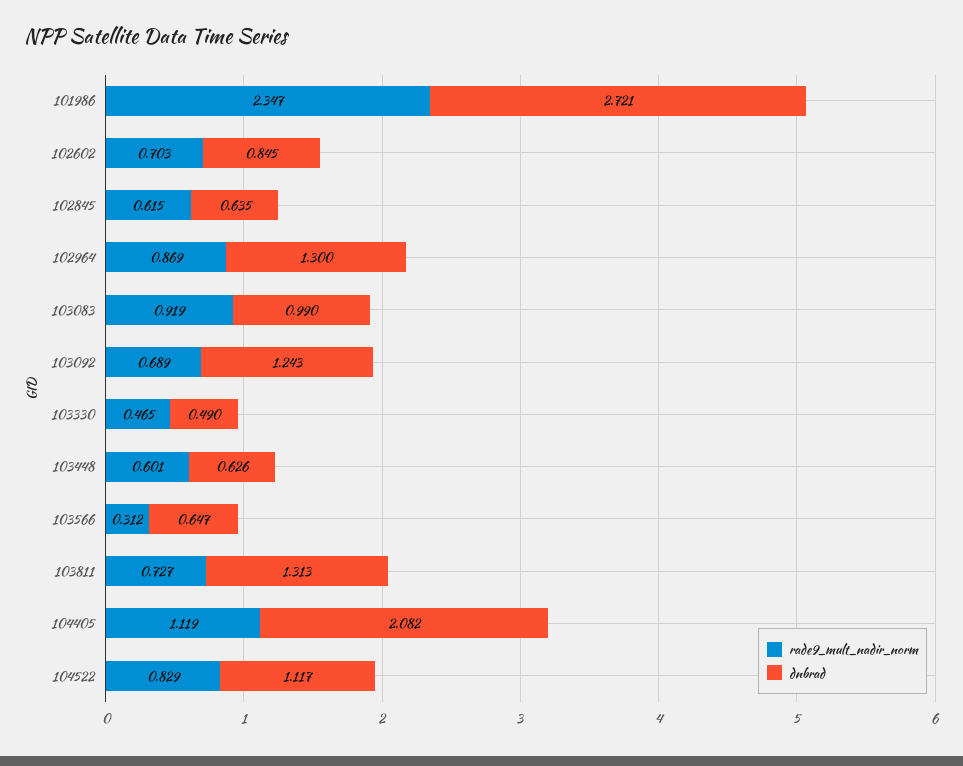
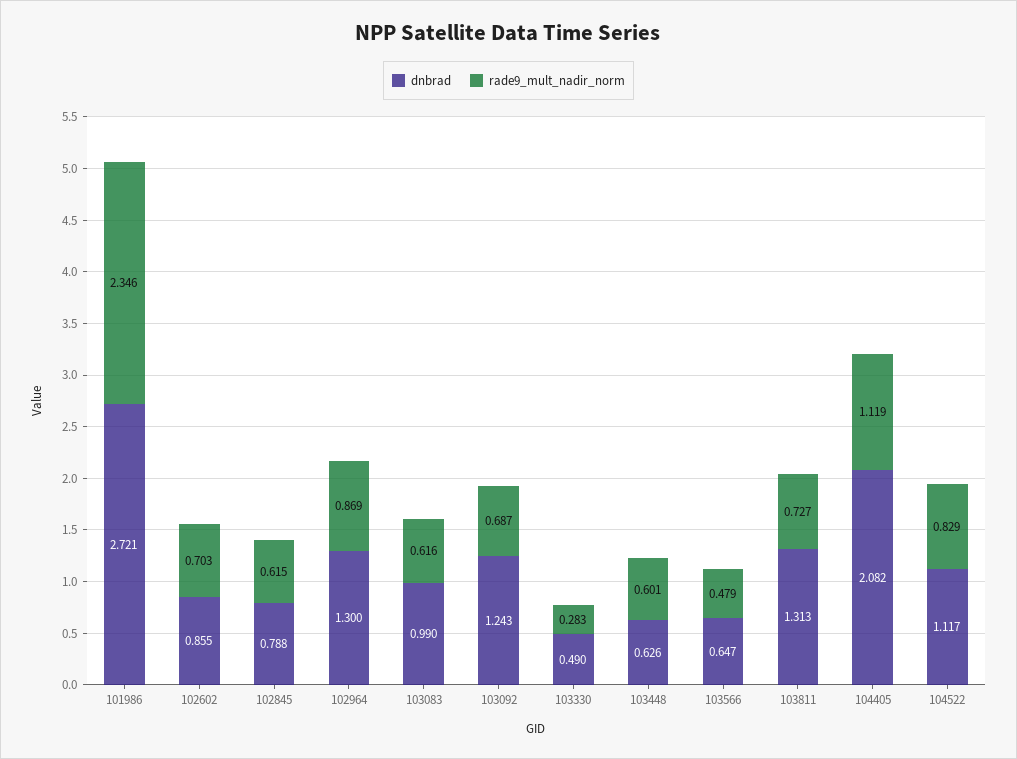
rade9_mult_nadir_norm, 101986: 2.347 -> 2.346
dnbrad, 102602: 0.845 -> 0.855
dnbrad, 102845: 0.635 -> 0.788
rade9_mult_nadir_norm, 103083: 0.919 -> 0.616
rade9_mult_nadir_norm, 103092: 0.689 -> 0.687
rade9_mult_nadir_norm, 103330: 0.465 -> 0.283
rade9_mult_nadir_norm, 103566: 0.312 -> 0.479

